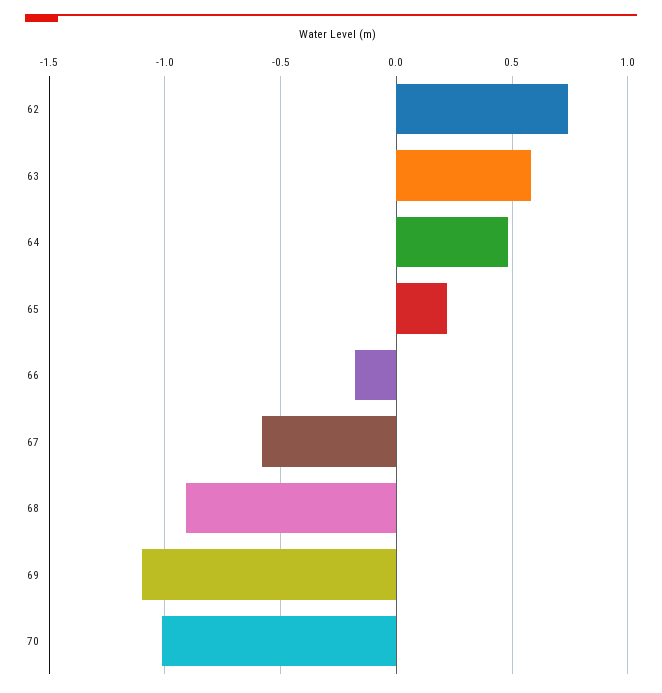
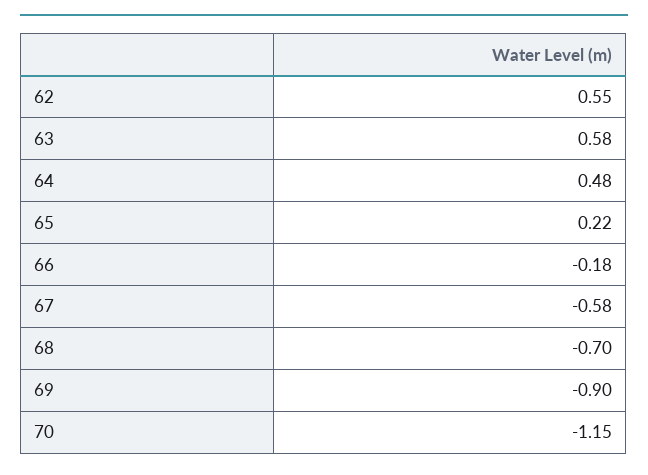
62: 0.75 -> 0.55
68: -0.9 -> -0.7
69: -1.1 -> -0.9
70: -1 -> -1.15

